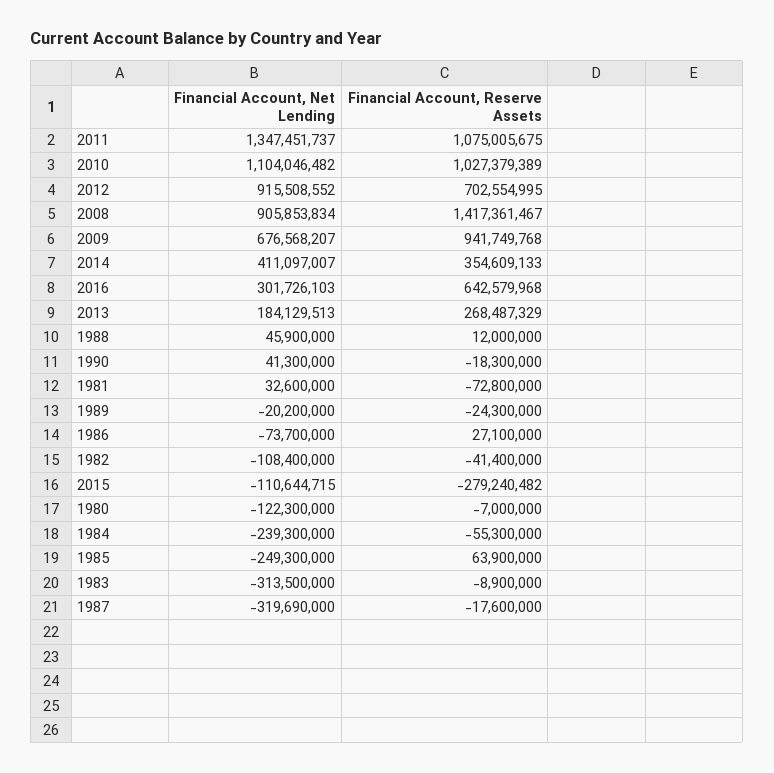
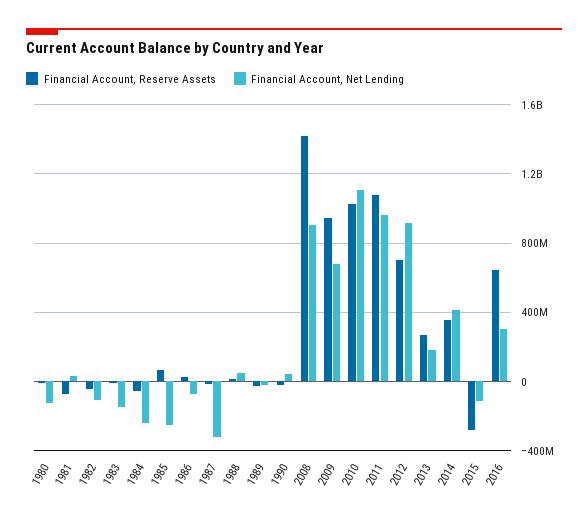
Financial Account, Net Lending, 2011: 1347451737 -> 950000000
Financial Account, Net Lending, 1983: -313500000 -> -150000000

